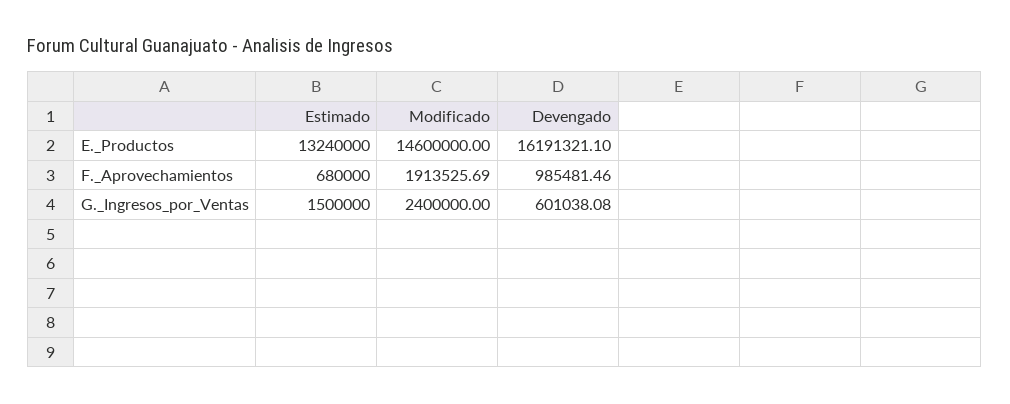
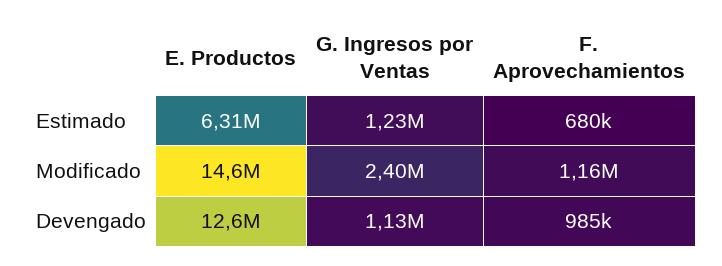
Estimado, E._Productos: 13240000 -> 6310000
Devengado, E._Productos: 16191321.1 -> 12600000
Modificado, F._Aprovechamientos: 1913525.69 -> 1160000
Estimado, G._Ingresos_por_Ventas: 1500000 -> 1230000
Devengado, G._Ingresos_por_Ventas: 601038.08 -> 1130000

